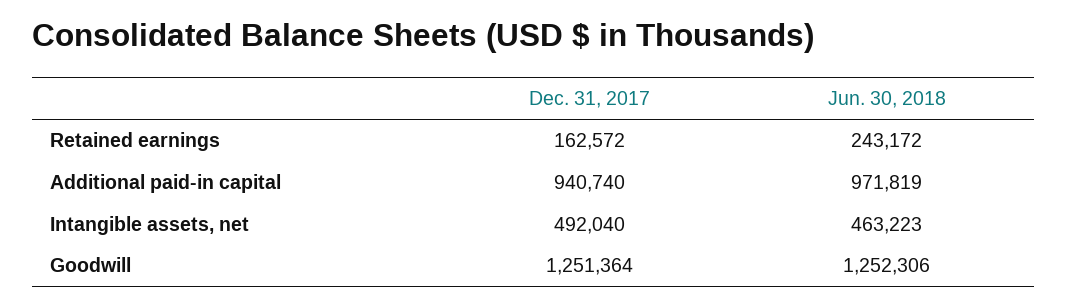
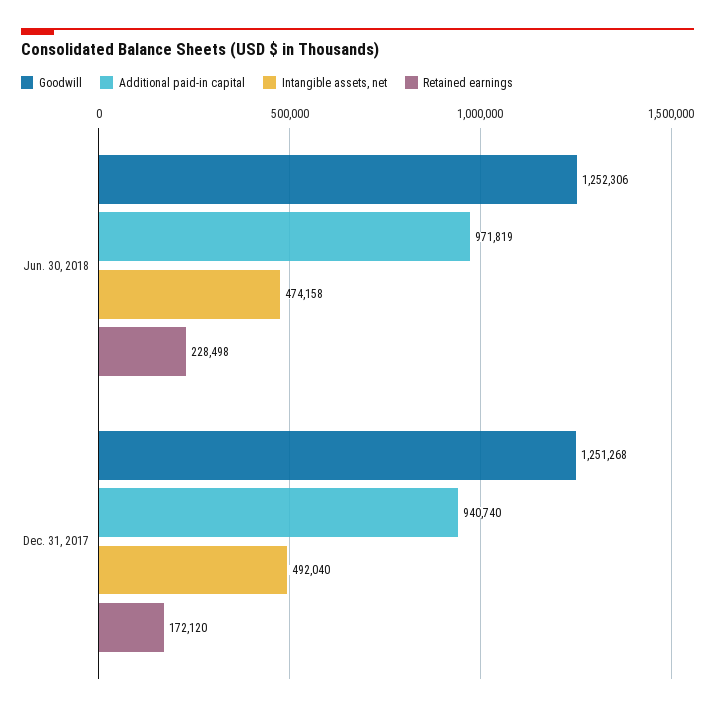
Retained earnings, Dec. 31, 2017: 162572 -> 172120
Retained earnings, Jun. 30, 2018: 243172 -> 228498
Intangible assets, net, Jun. 30, 2018: 463223 -> 474158
Goodwill, Dec. 31, 2017: 1251364 -> 1251268

